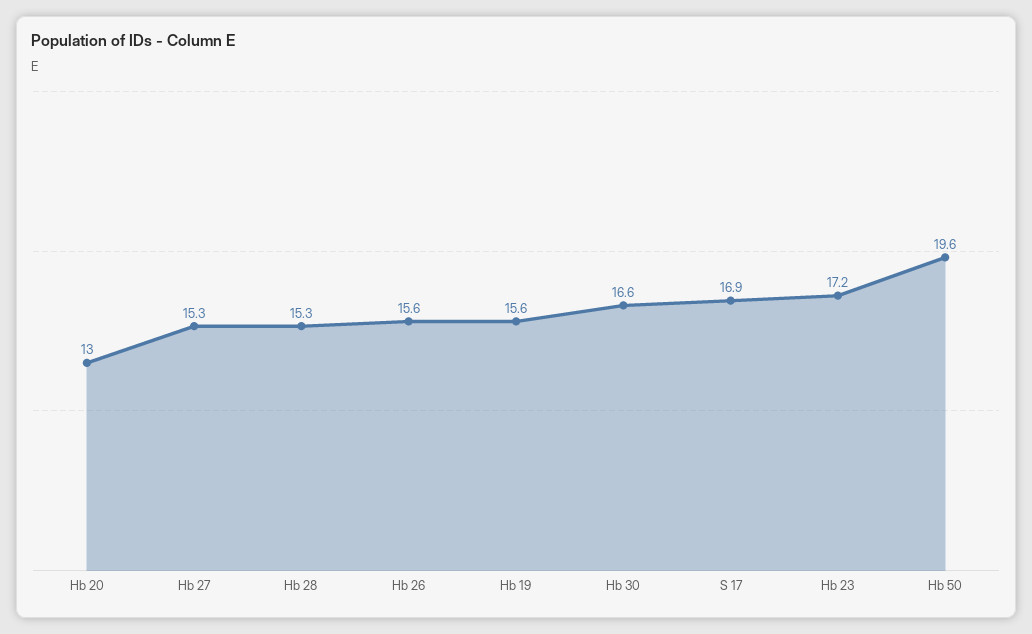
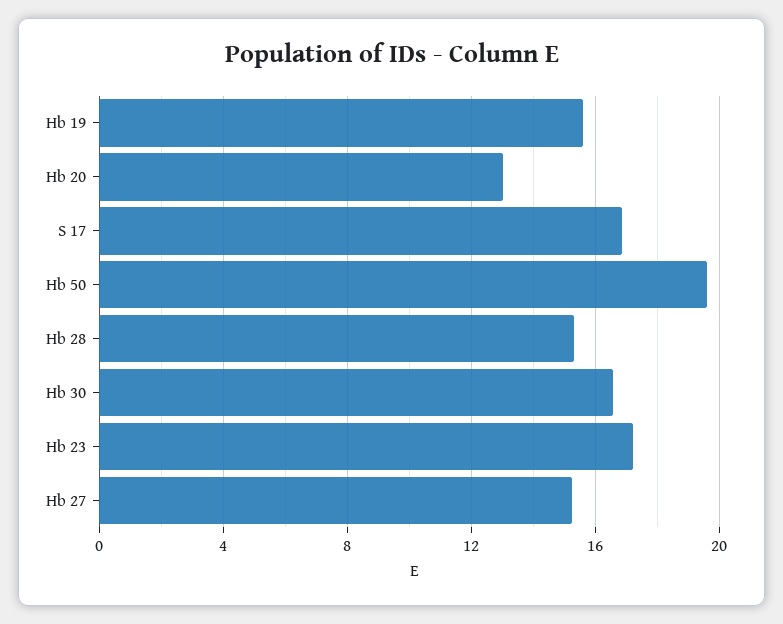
Hb 26: 15.6 -> none

